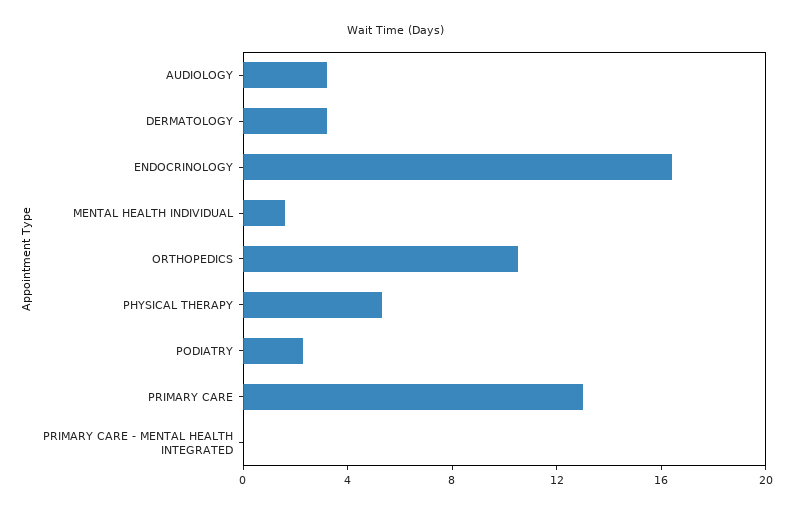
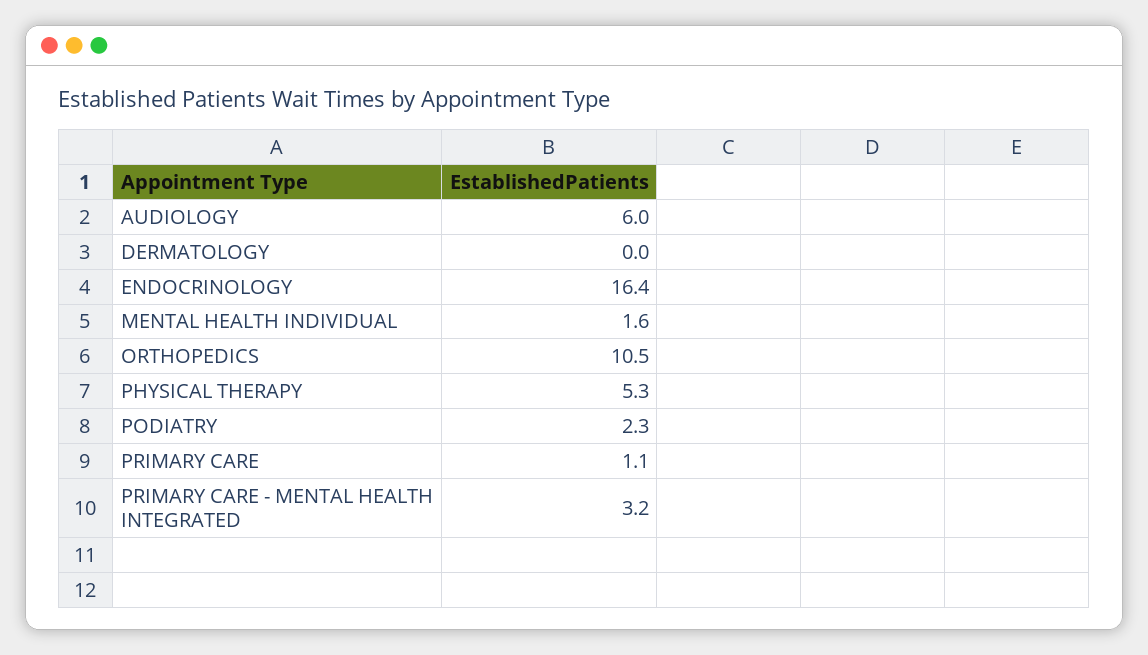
AUDIOLOGY: 3 -> 6
DERMATOLOGY: 3 -> 0
PRIMARY CARE: 13 -> 1.1
PRIMARY CARE - MENTAL HEALTH INTEGRATED: 0 -> 3.2

